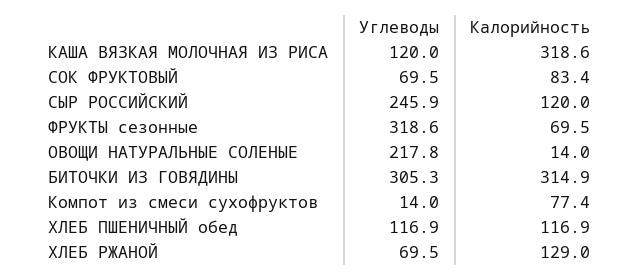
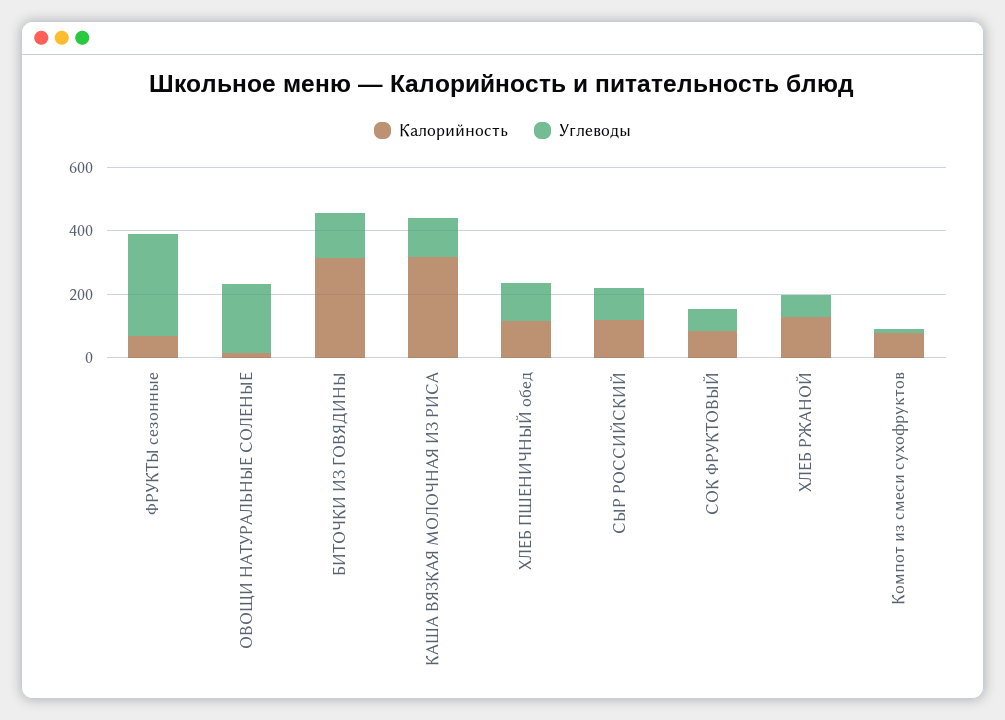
Углеводы, СЫР РОССИЙСКИЙ: 245.9 -> 100
Углеводы, БИТОЧКИ ИЗ ГОВЯДИНЫ: 305.3 -> 150

